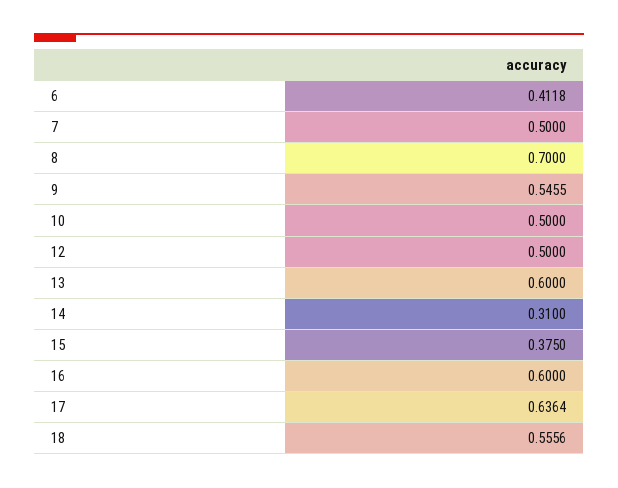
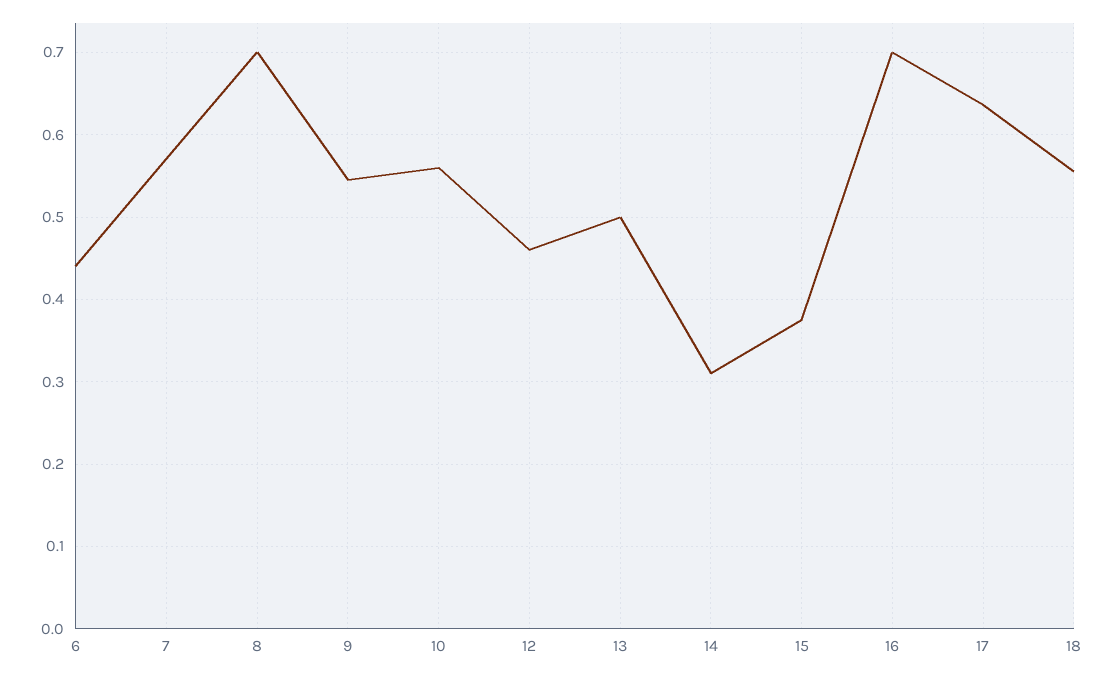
6: 0.4118 -> 0.44
7: 0.5 -> 0.57
10: 0.5 -> 0.56
12: 0.5 -> 0.46
13: 0.6 -> 0.5
16: 0.6 -> 0.7

